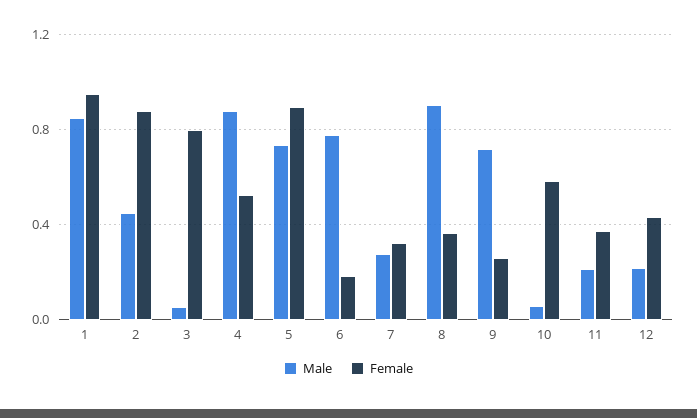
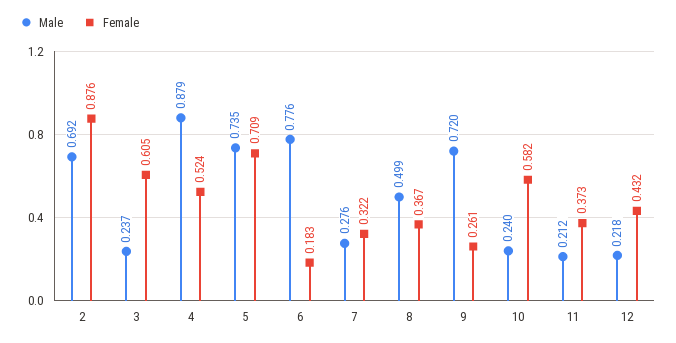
Male, 1: 0.85 -> none
Female, 1: 0.95 -> none
Male, 2: 0.45 -> 0.692
Male, 3: 0.05 -> 0.237
Female, 3: 0.8 -> 0.605
Female, 5: 0.9 -> 0.709
Male, 8: 0.9 -> 0.499
Male, 10: 0.05 -> 0.24

